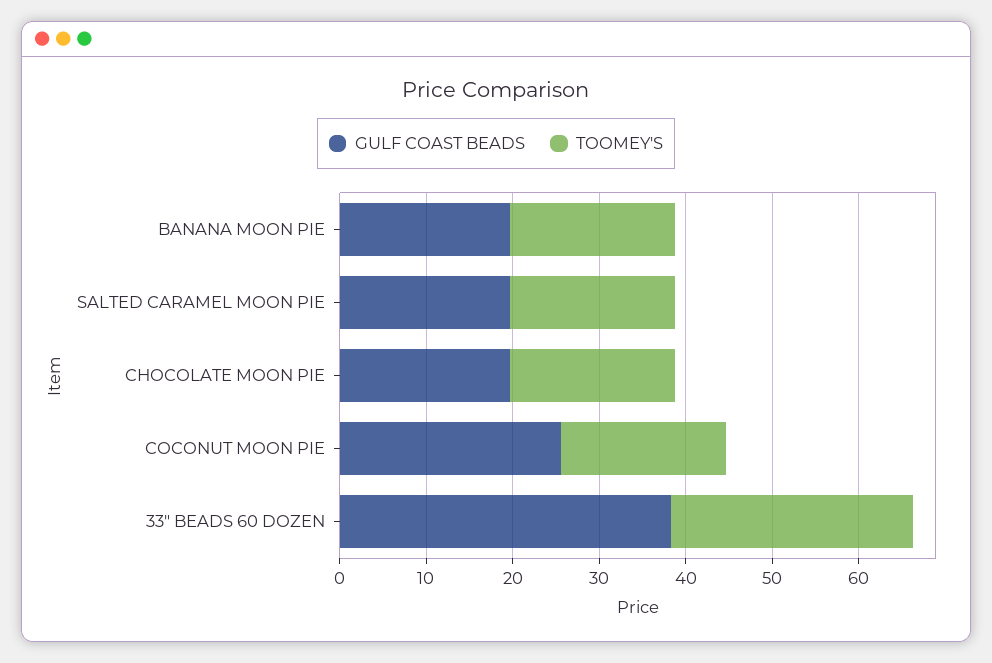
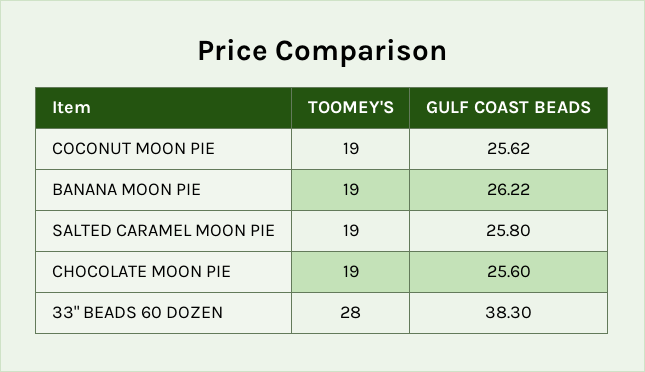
GULF COAST BEADS, BANANA MOON PIE: 20 -> 26.22
GULF COAST BEADS, SALTED CARAMEL MOON PIE: 20 -> 25.8
GULF COAST BEADS, CHOCOLATE MOON PIE: 20 -> 25.6

